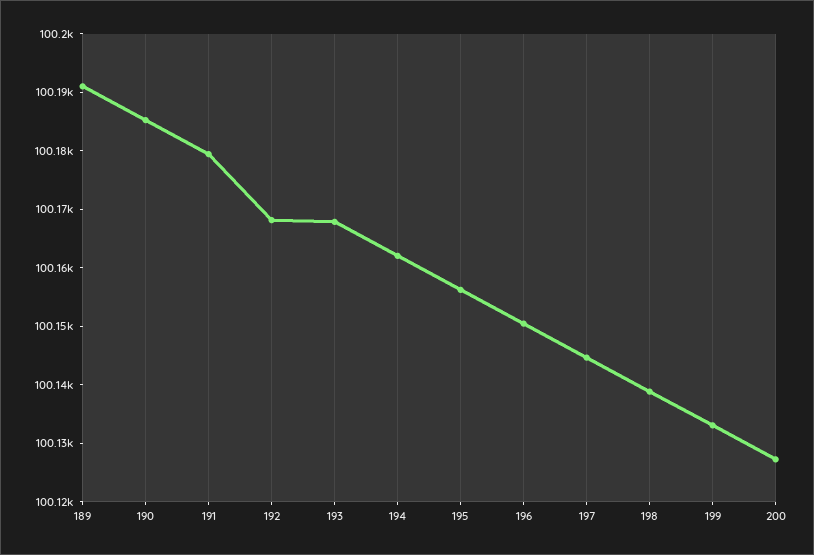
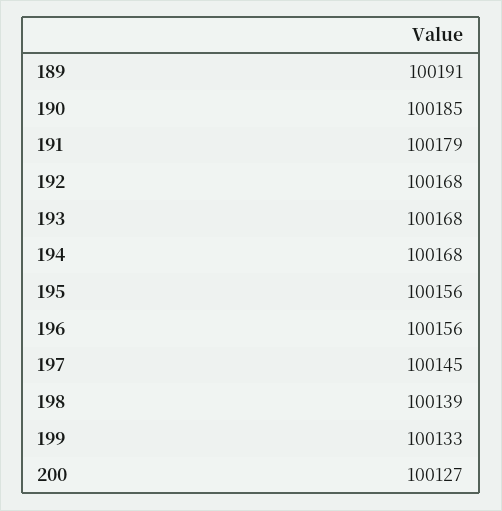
194: 100162 -> 100168
196: 100150 -> 100156

